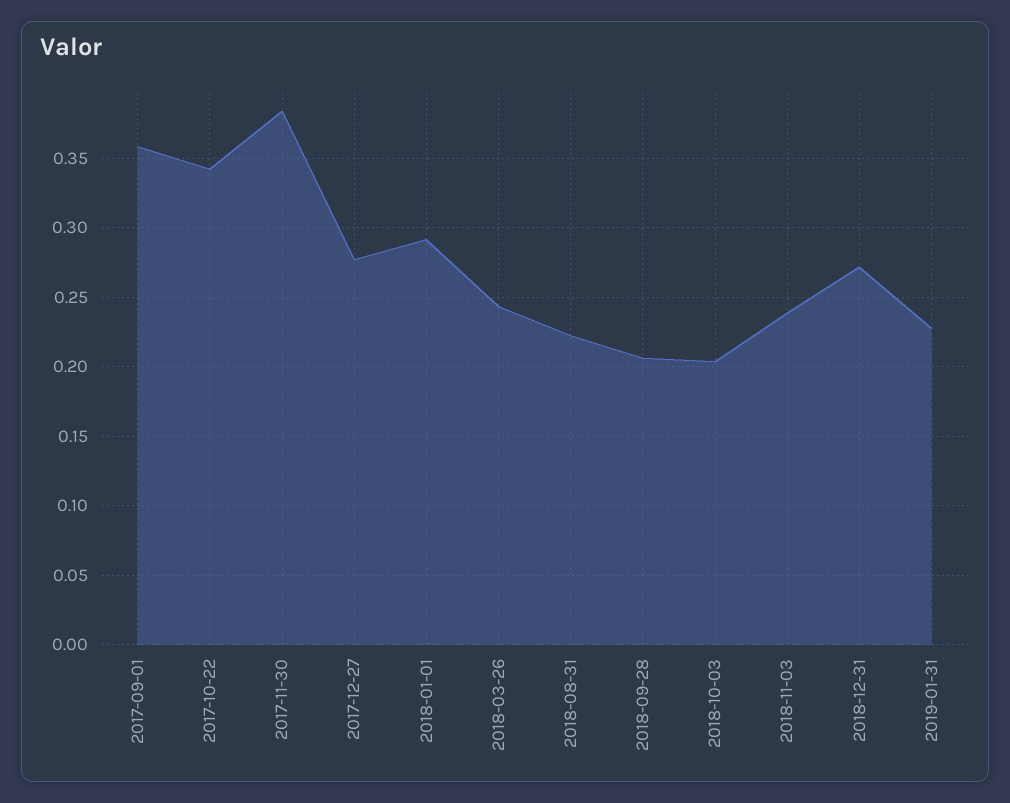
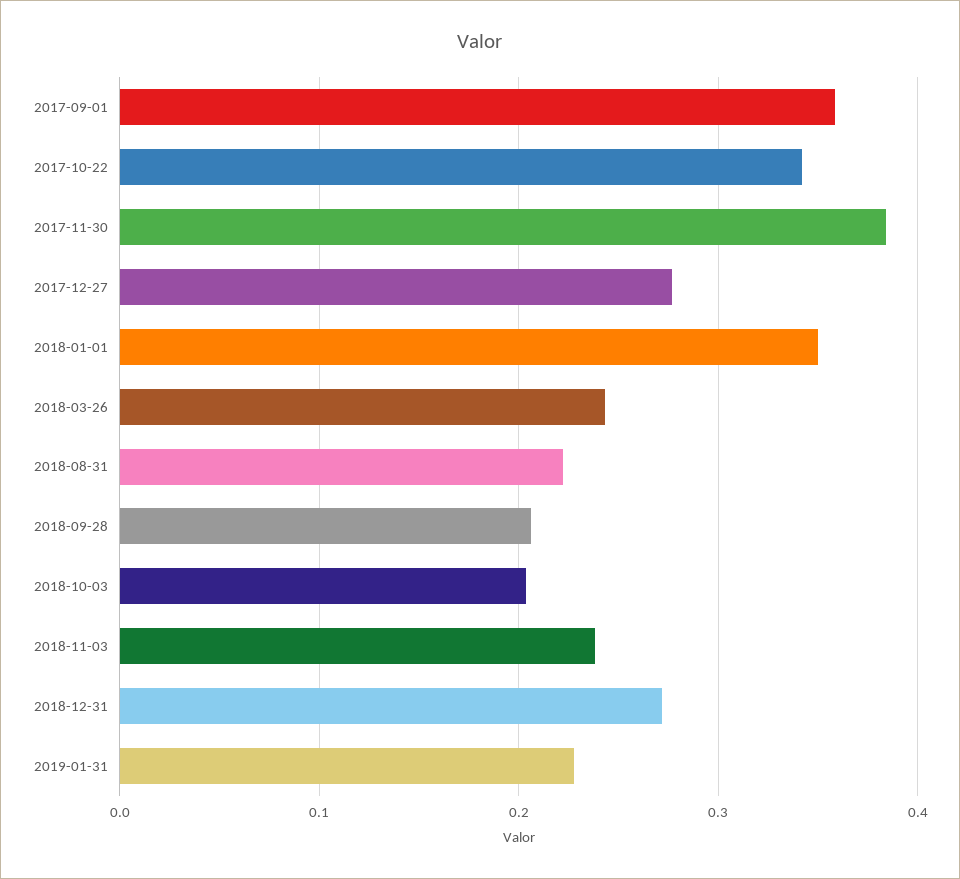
2018-01-01: 0.29 -> 0.35

